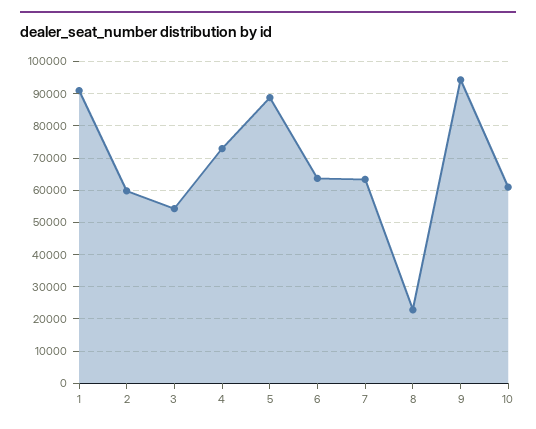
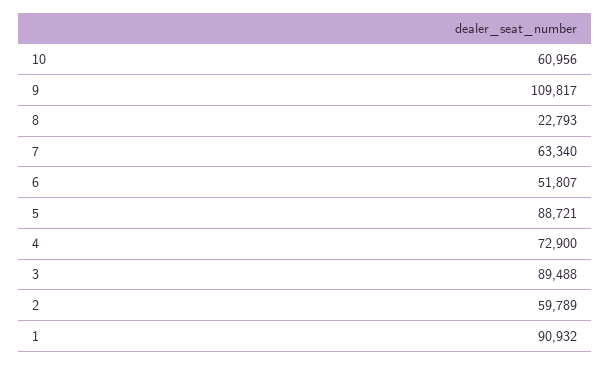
3: 54000 -> 89488
6: 64000 -> 51807
9: 94000 -> 109817

